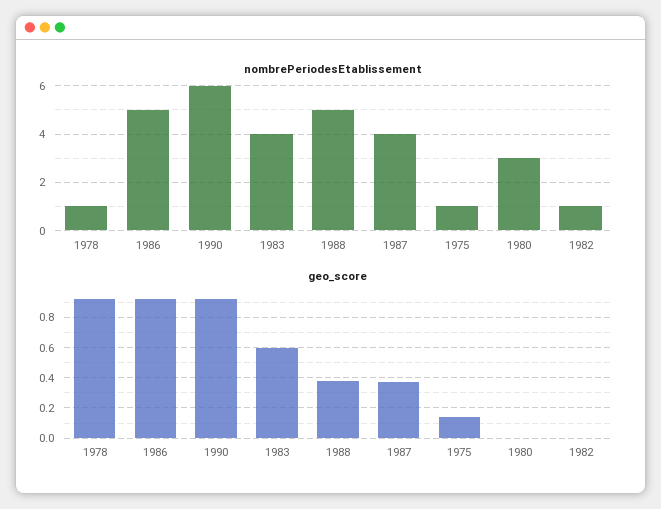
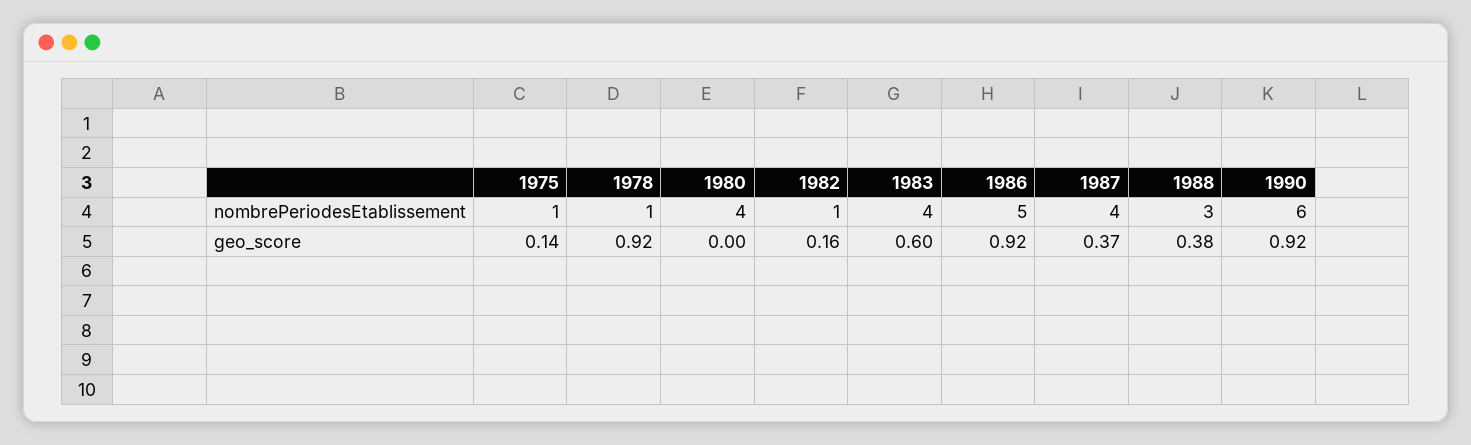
nombrePeriodesEtablissement, 1988: 5 -> 3
nombrePeriodesEtablissement, 1980: 3 -> 4
geo_score, 1982: 0 -> 0.16

